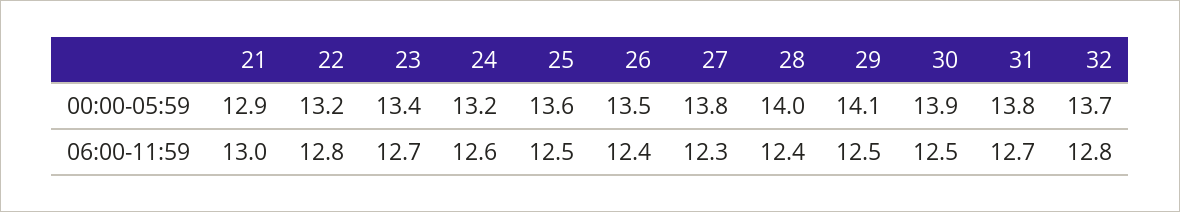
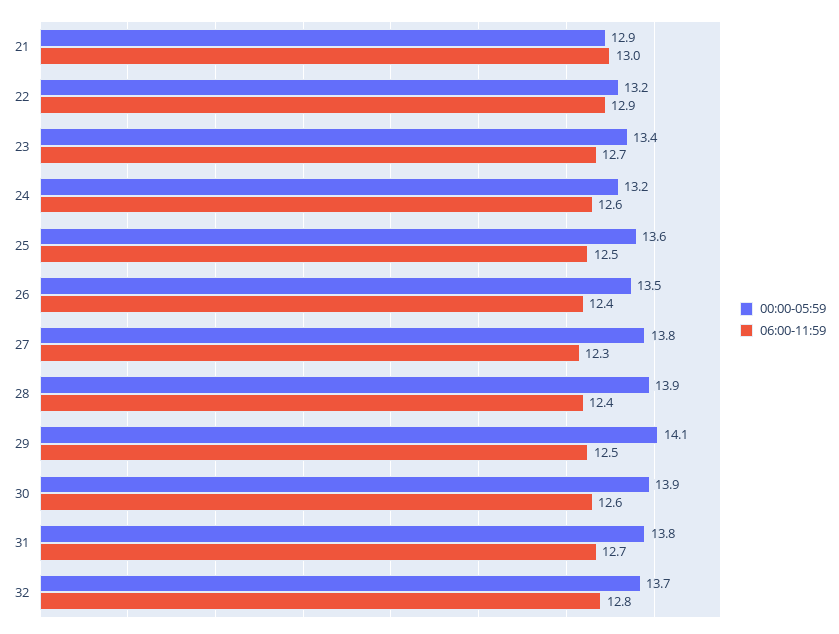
00:00-05:59, 28: 14 -> 13.9
06:00-11:59, 22: 12.8 -> 12.9
06:00-11:59, 30: 12.5 -> 12.6

